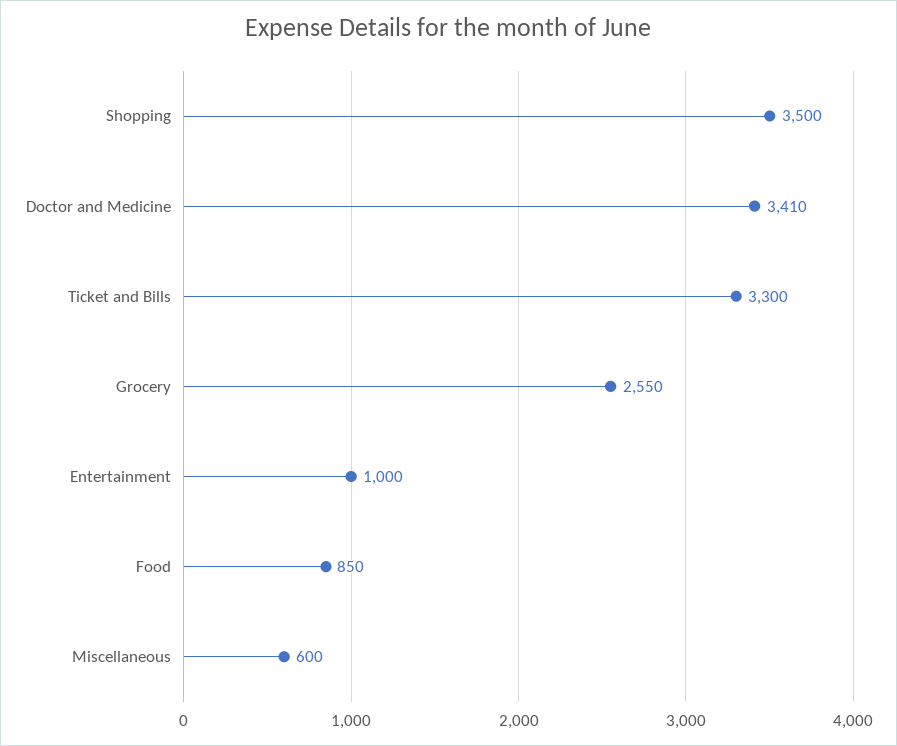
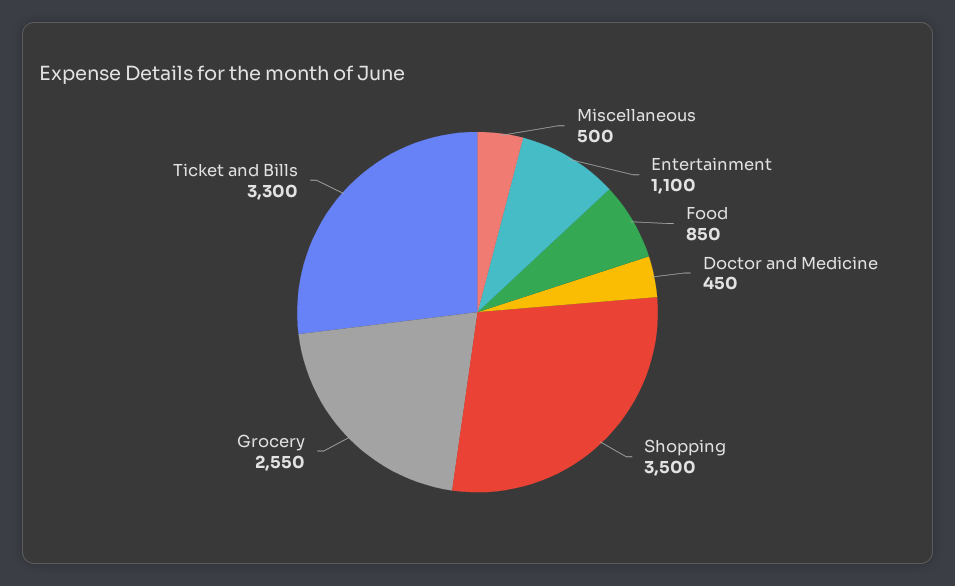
Doctor and Medicine: 3410 -> 450
Entertainment: 1000 -> 1100
Miscellaneous: 600 -> 500

